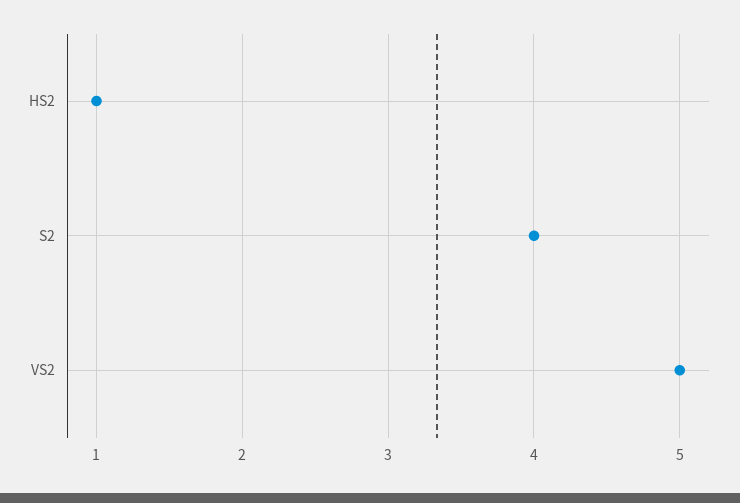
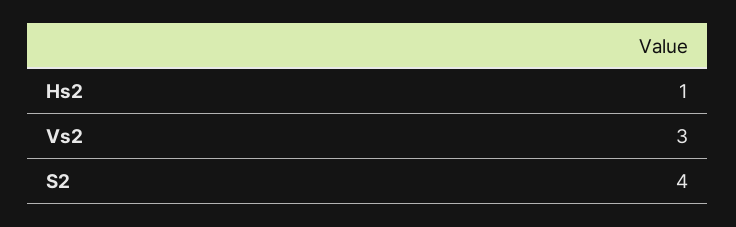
VS2: 5 -> 3

